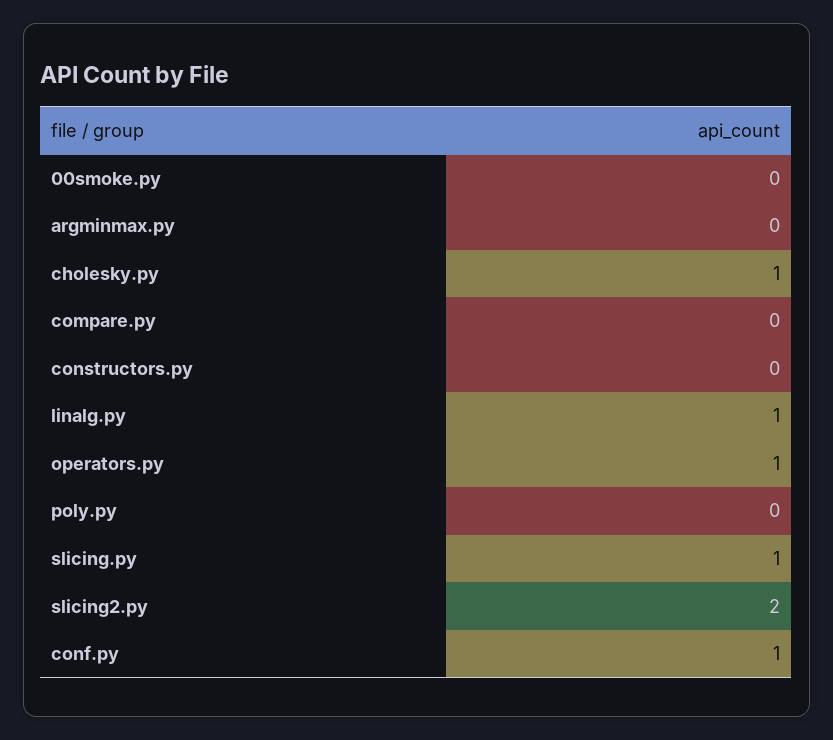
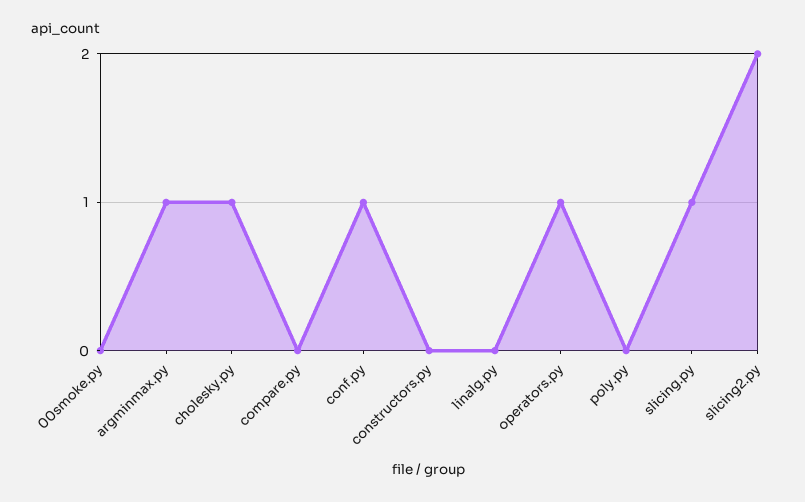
argminmax.py: 0 -> 1
linalg.py: 1 -> 0

